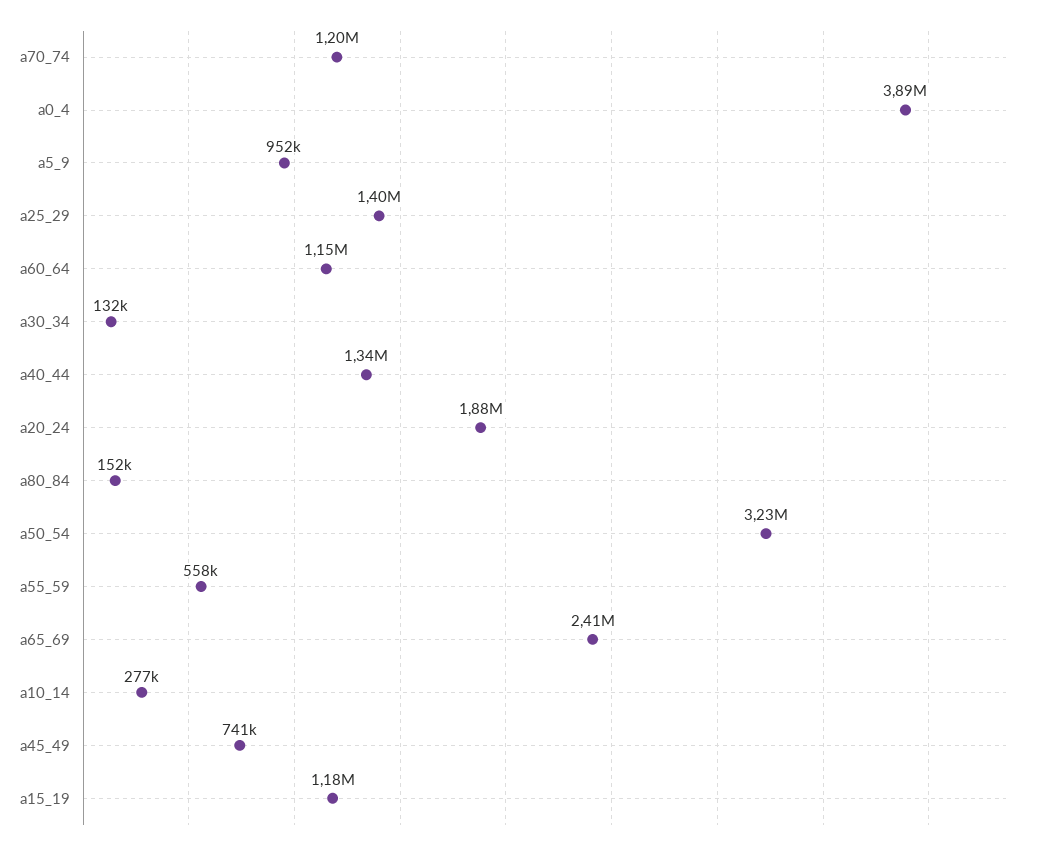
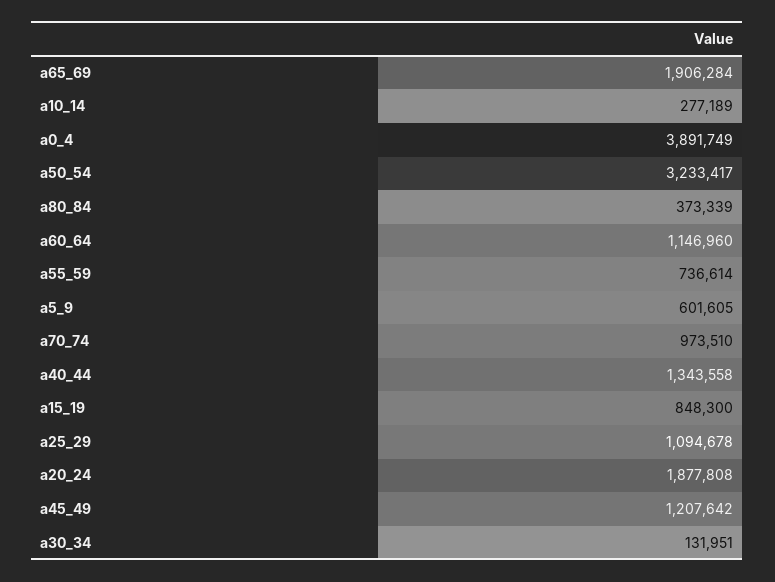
a70_74: 1200000 -> 973510
a5_9: 952000 -> 601605
a25_29: 1400000 -> 1094678
a80_84: 152000 -> 373339
a55_59: 558000 -> 736614
a65_69: 2410000 -> 1906284
a45_49: 741000 -> 1207642
a15_19: 1180000 -> 848300

